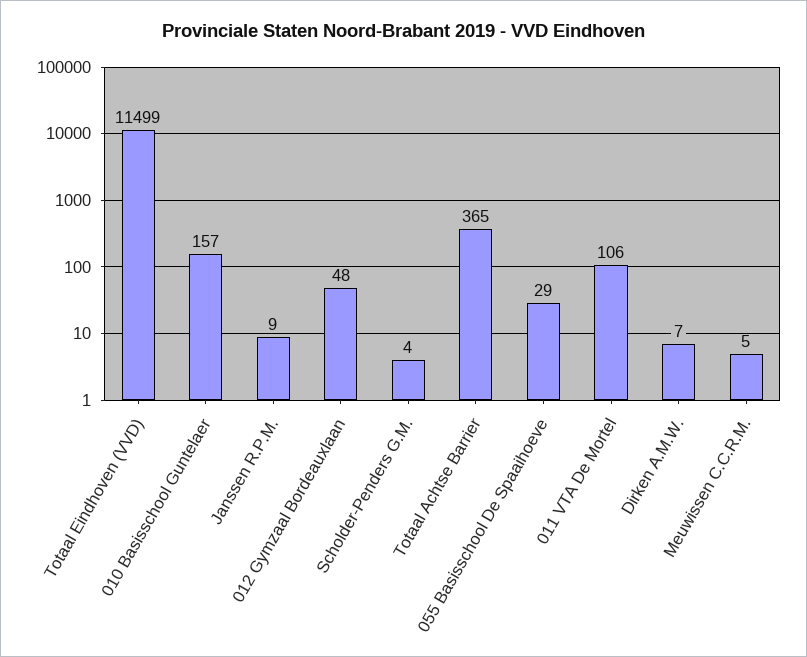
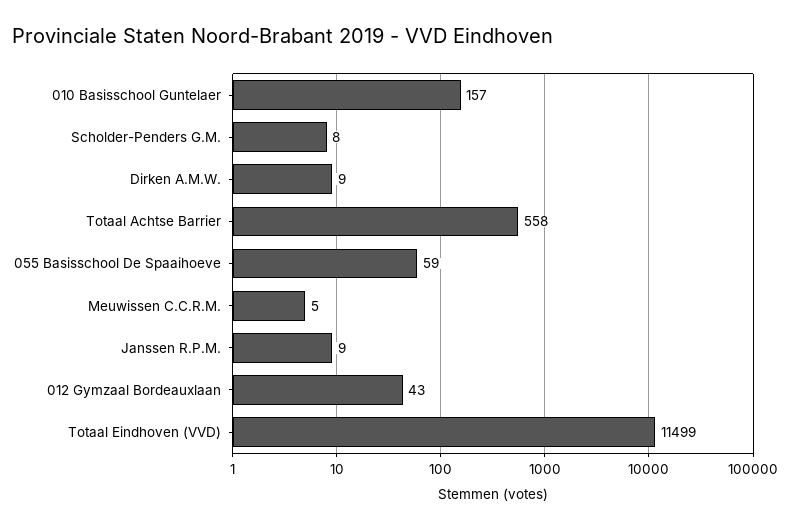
012 Gymzaal Bordeauxlaan: 48 -> 43
Scholder-Penders G.M.: 4 -> 8
Totaal Achtse Barrier: 365 -> 558
055 Basisschool De Spaaihoeve: 29 -> 59
011 VTA De Mortel: 106 -> none
Dirken A.M.W.: 7 -> 9

